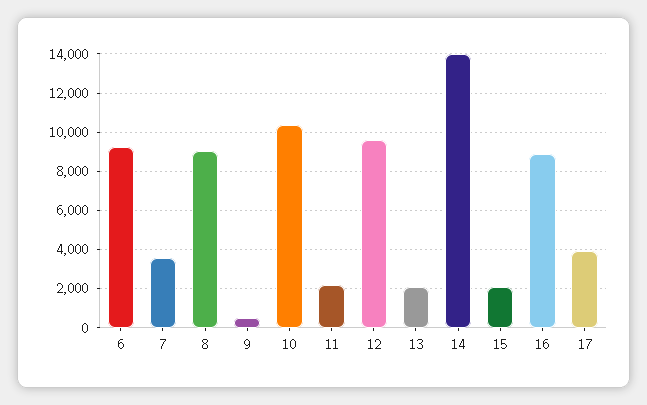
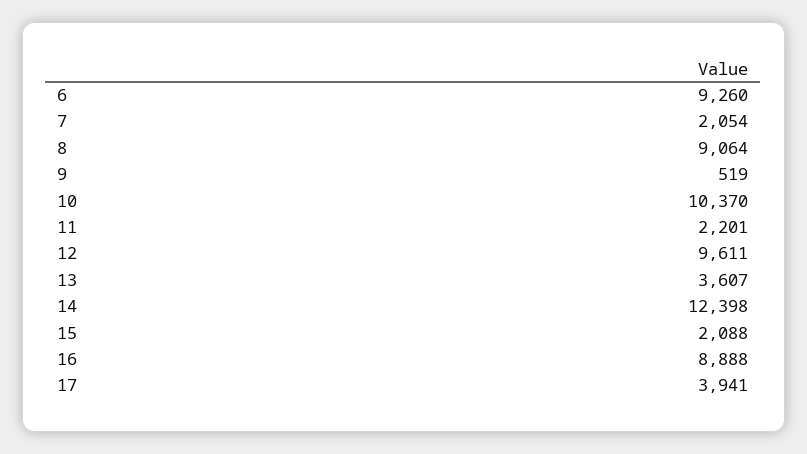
7: 3500 -> 2054
13: 2000 -> 3607
14: 14000 -> 12398

